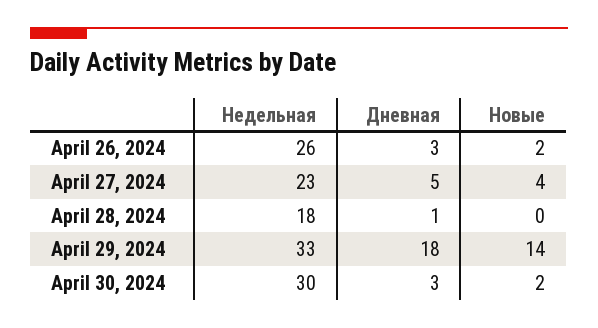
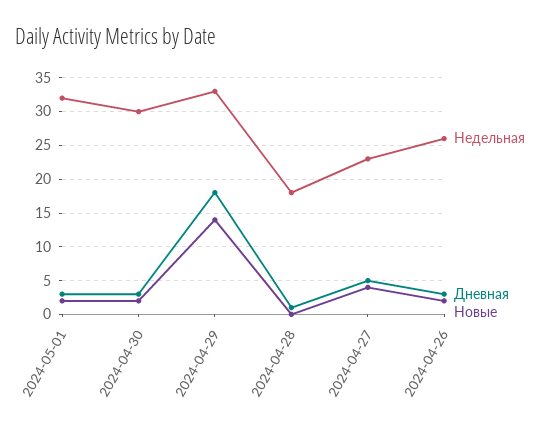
Недельная, 2024-05-01: none -> 32
Дневная, 2024-05-01: none -> 3
Новые, 2024-05-01: none -> 2

